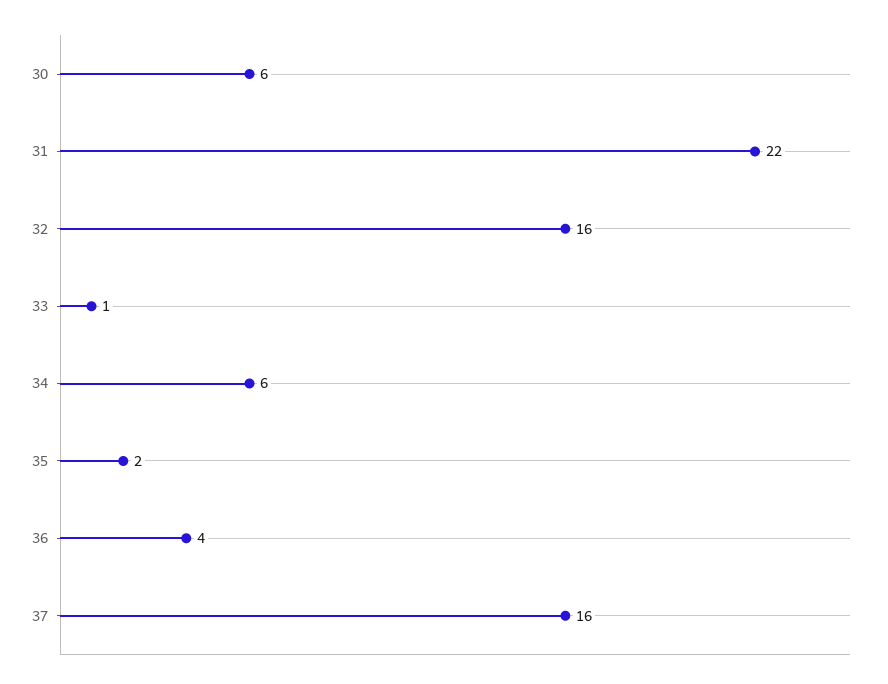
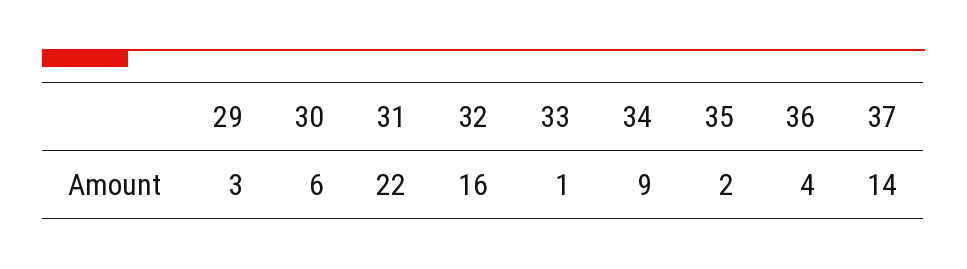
34: 6 -> 9
37: 16 -> 14
29: none -> 3

